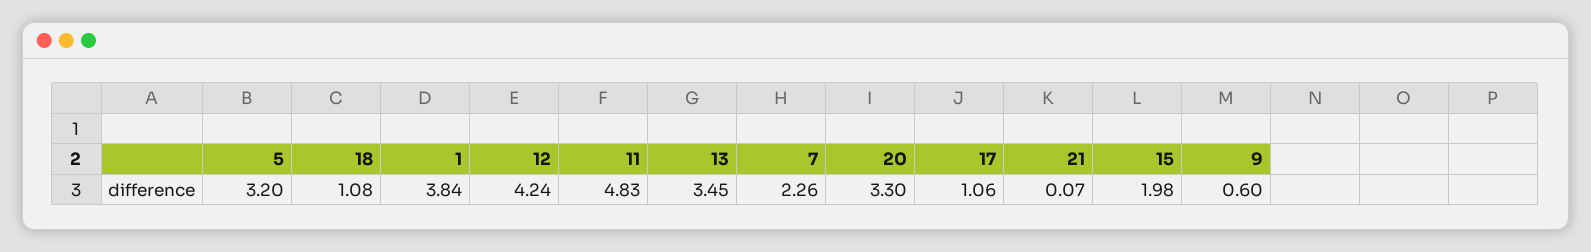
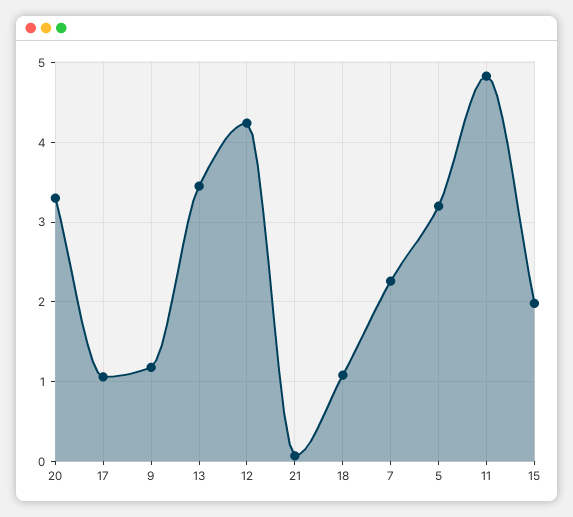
1: 3.84 -> none
9: 0.6 -> 1.2

